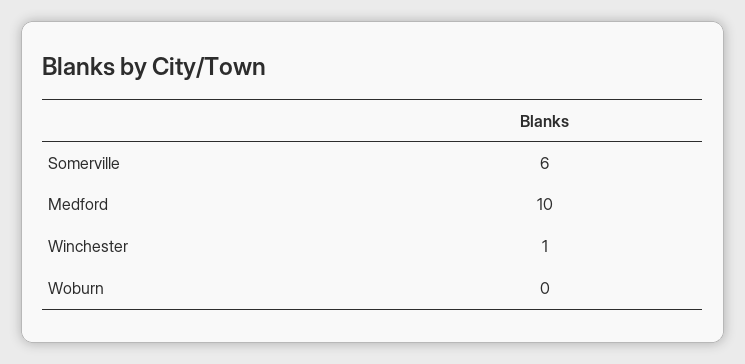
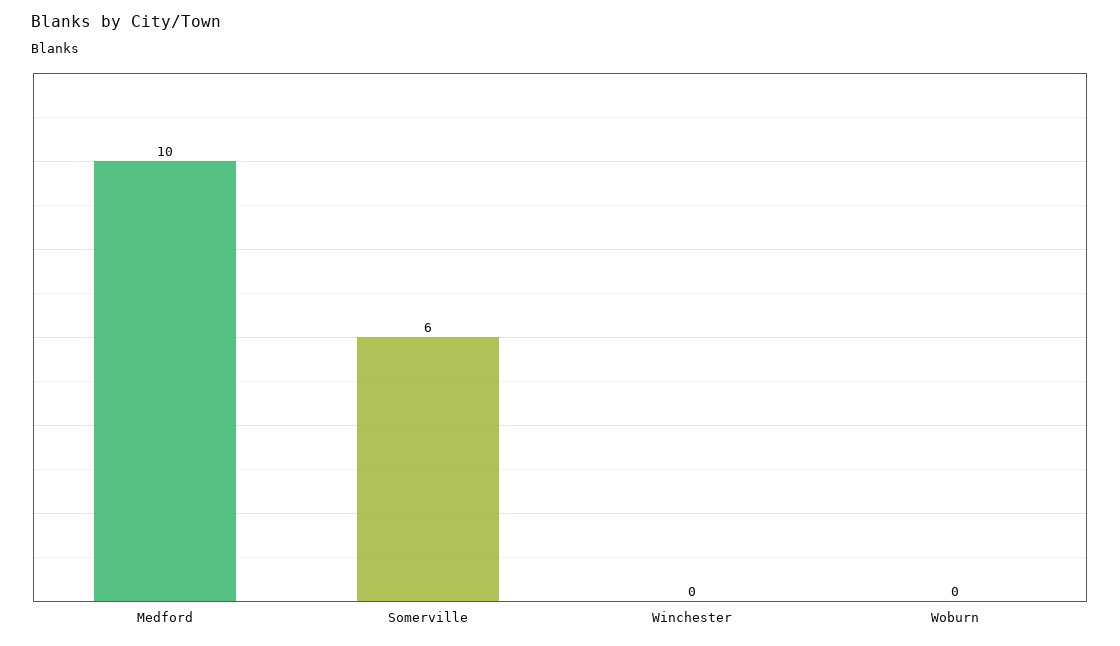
Winchester: 1 -> 0

